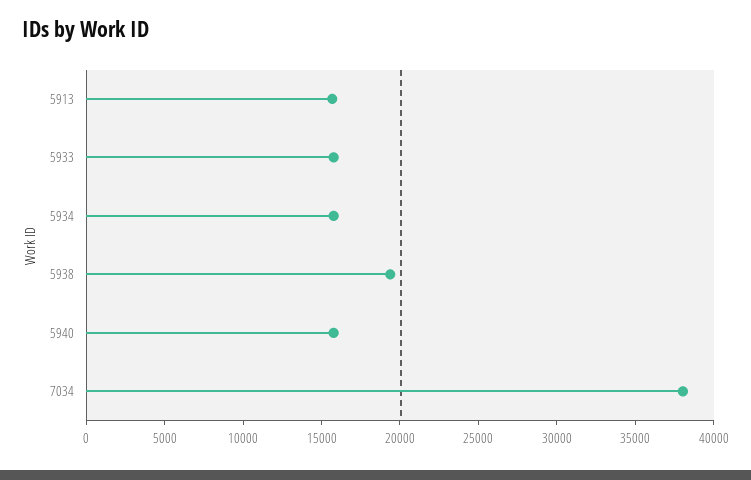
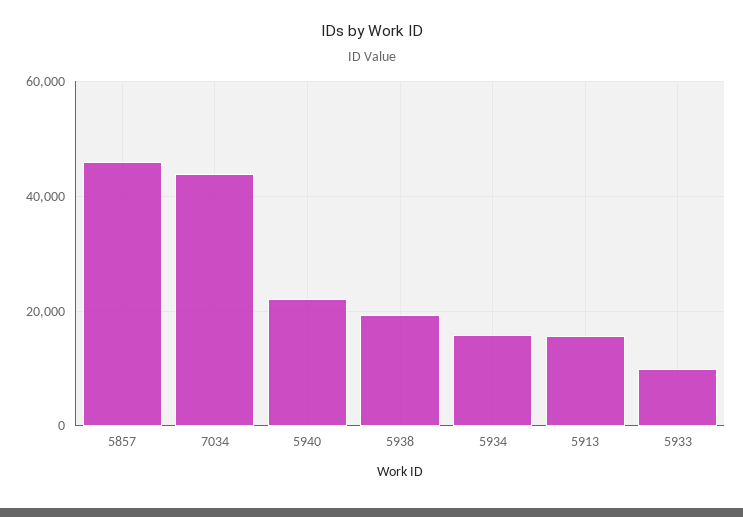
5933: 16000 -> 10000
5940: 16000 -> 22000
7034: 38000 -> 44000
5857: none -> 46000

